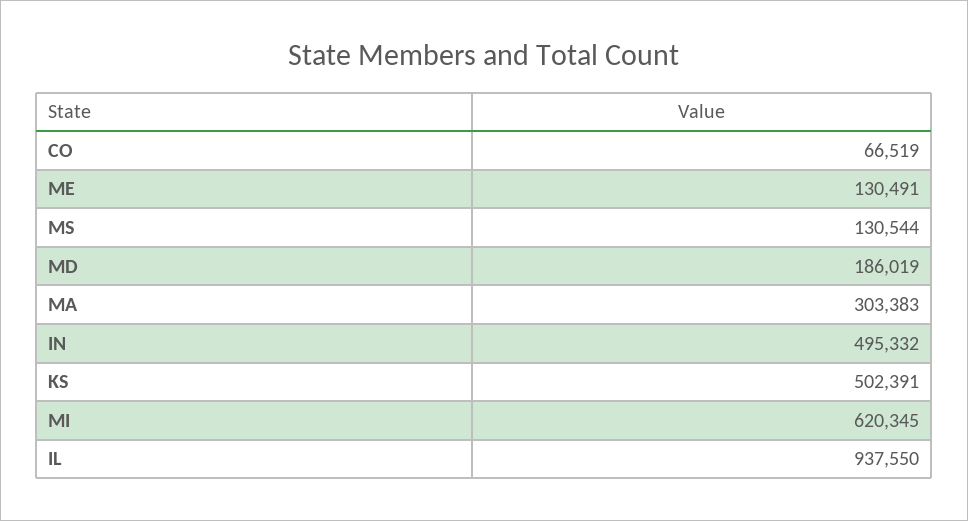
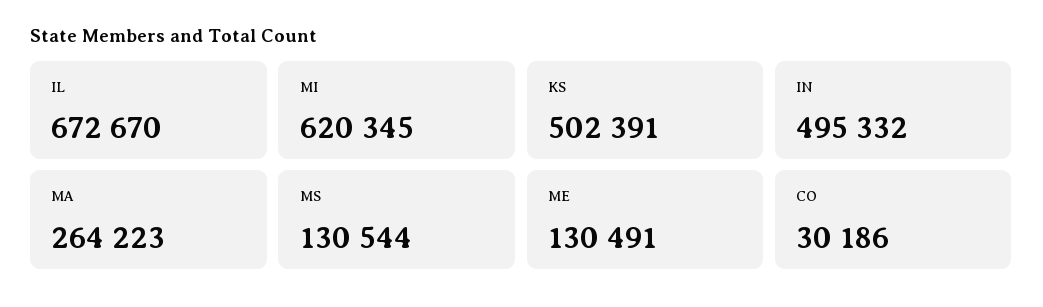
CO: 66519 -> 30186
MD: 186019 -> none
MA: 303383 -> 264223
IL: 937550 -> 672670

